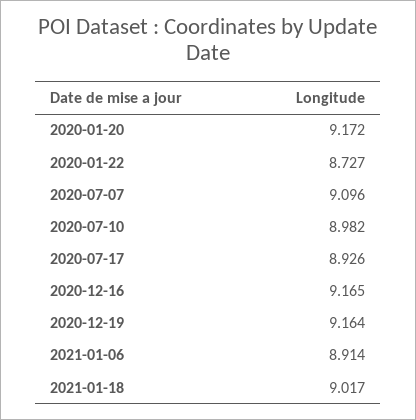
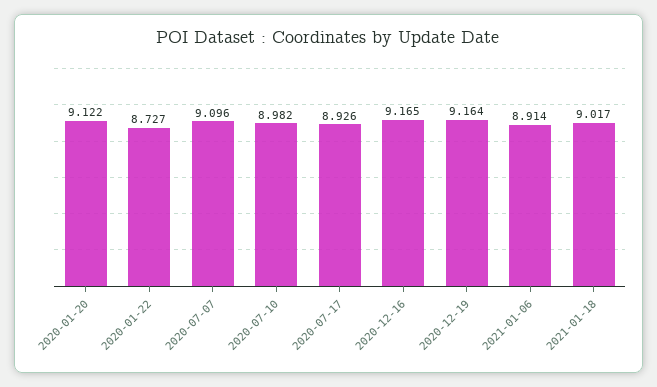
2020-01-20: 9.172 -> 9.122

